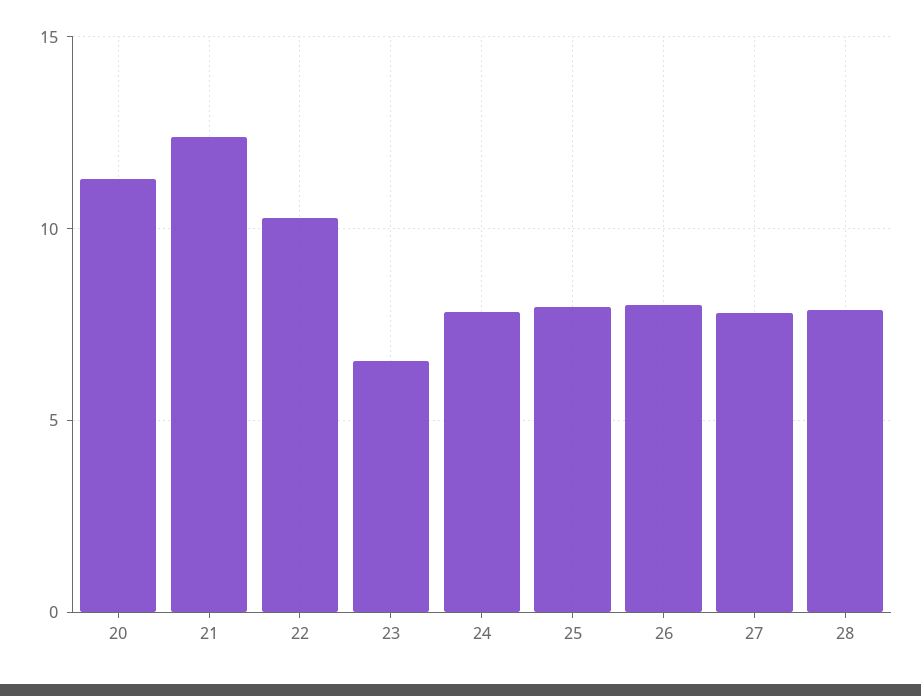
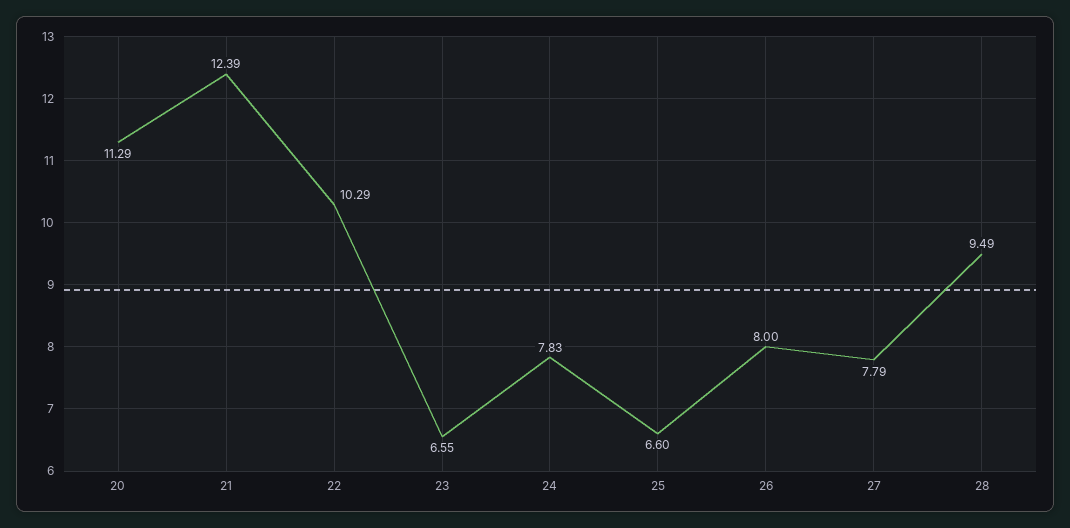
25: 8 -> 6.6
28: 8 -> 9.49

